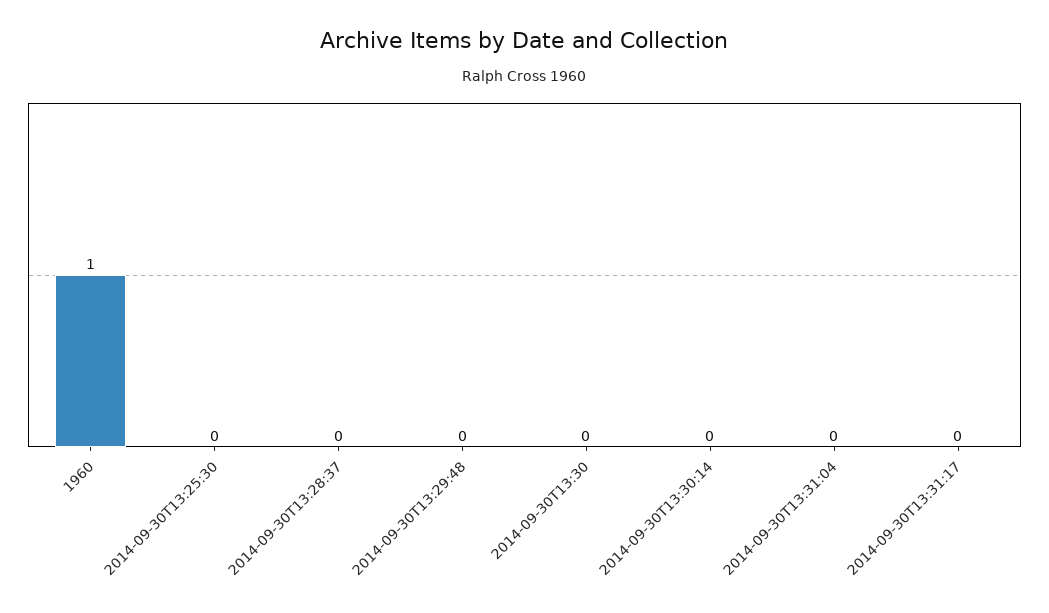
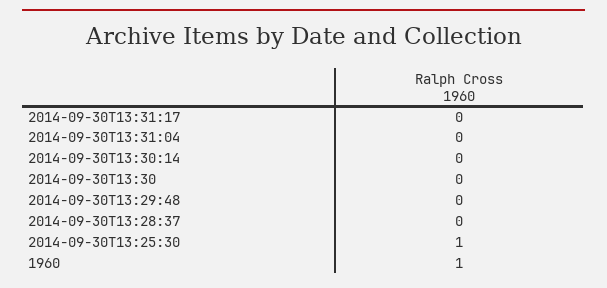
2014-09-30T13:25:30: 0 -> 1

